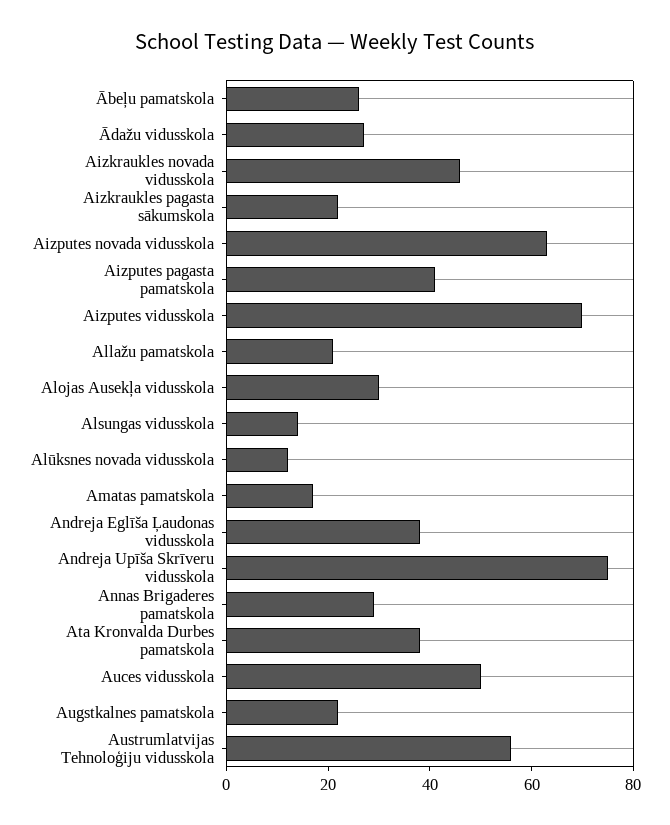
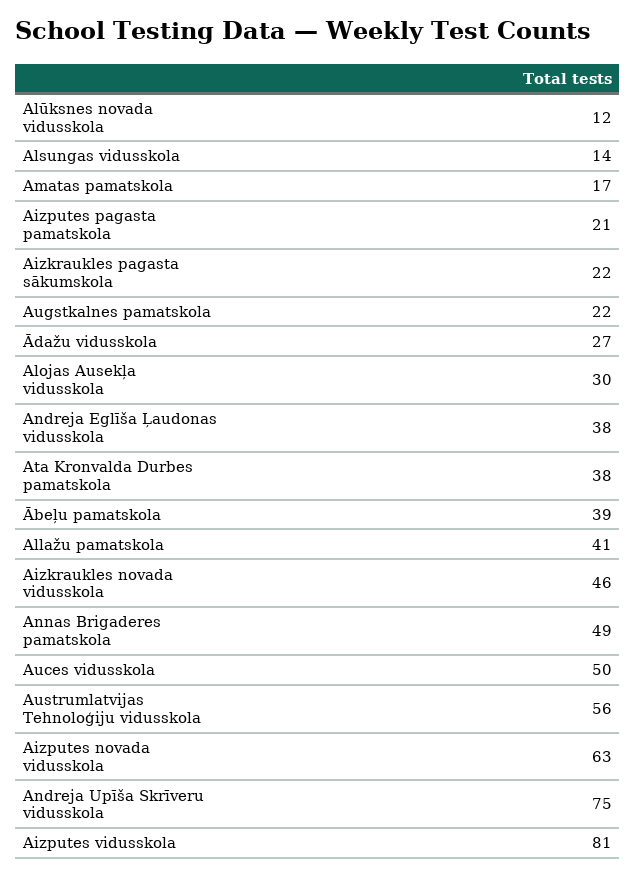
Ābeļu pamatskola: 25 -> 39
Aizputes pagasta pamatskola: 40 -> 21
Aizputes vidusskola: 70 -> 81
Allažu pamatskola: 20 -> 41
Annas Brigaderes pamatskola: 30 -> 49

